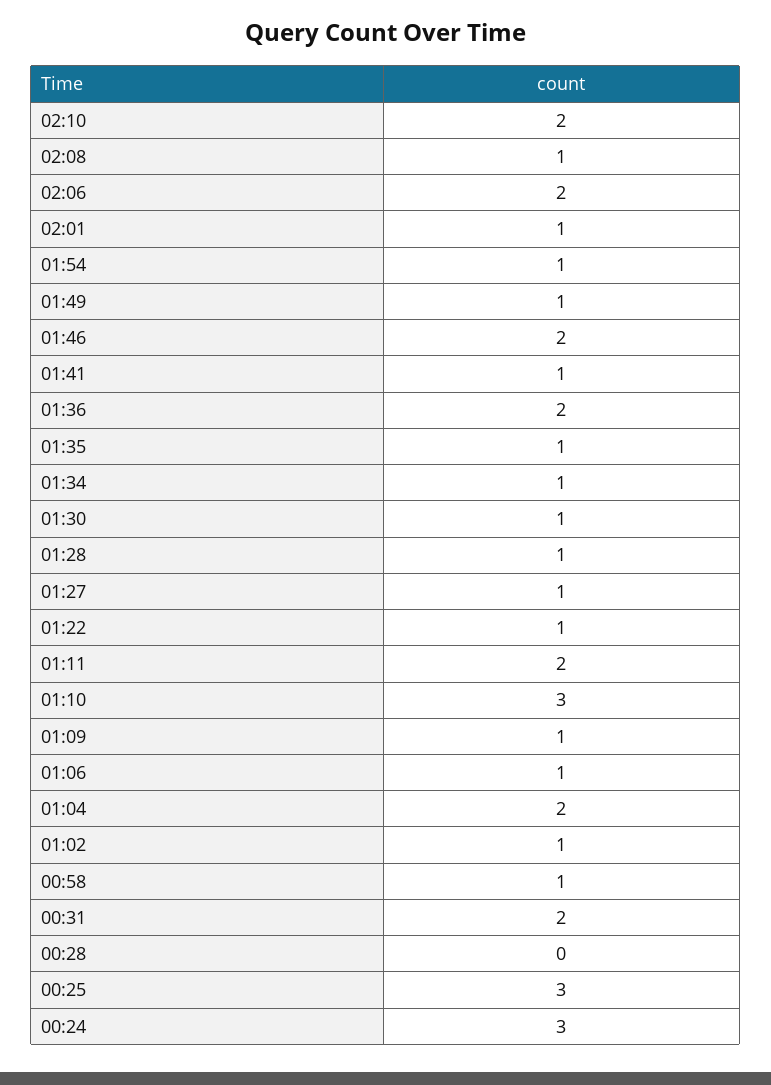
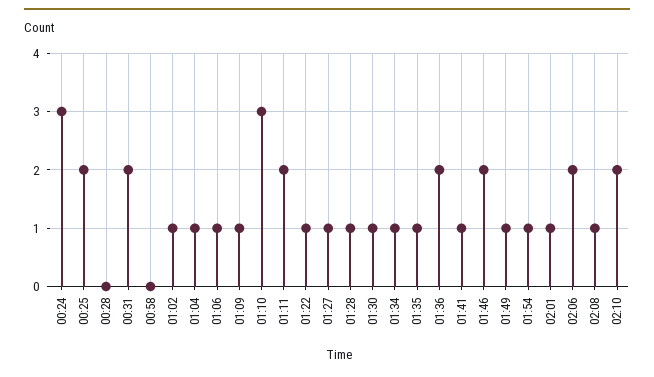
01:04: 2 -> 1
00:58: 1 -> 0
00:25: 3 -> 2

